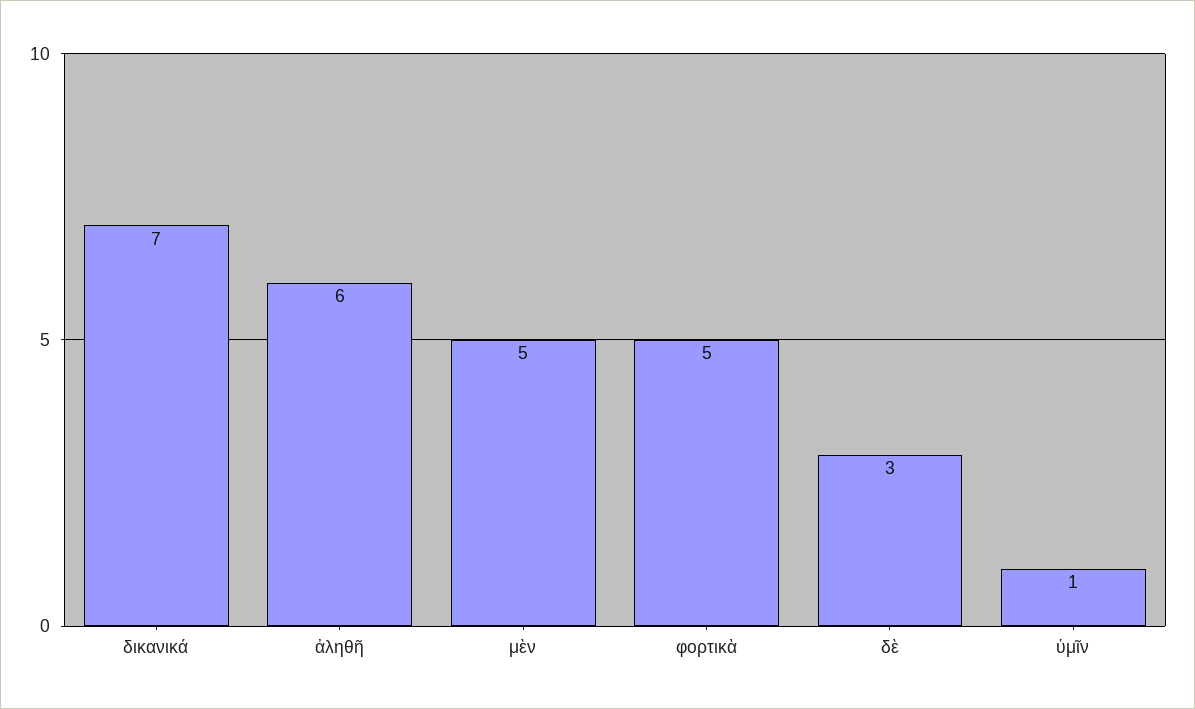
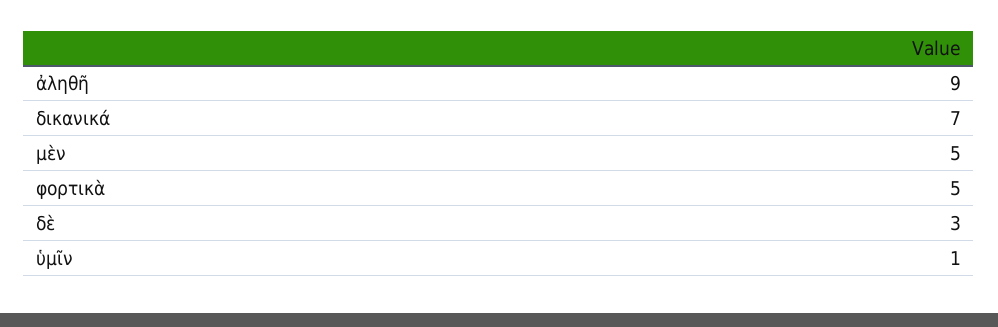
ἀληθῆ: 6 -> 9

